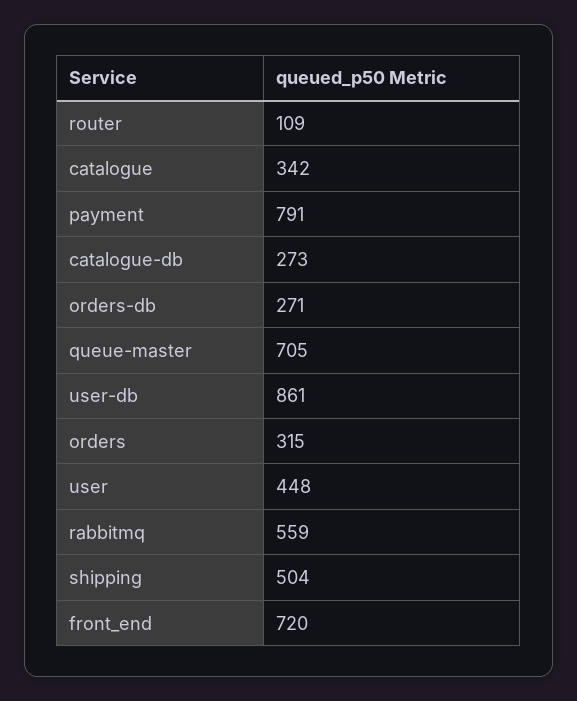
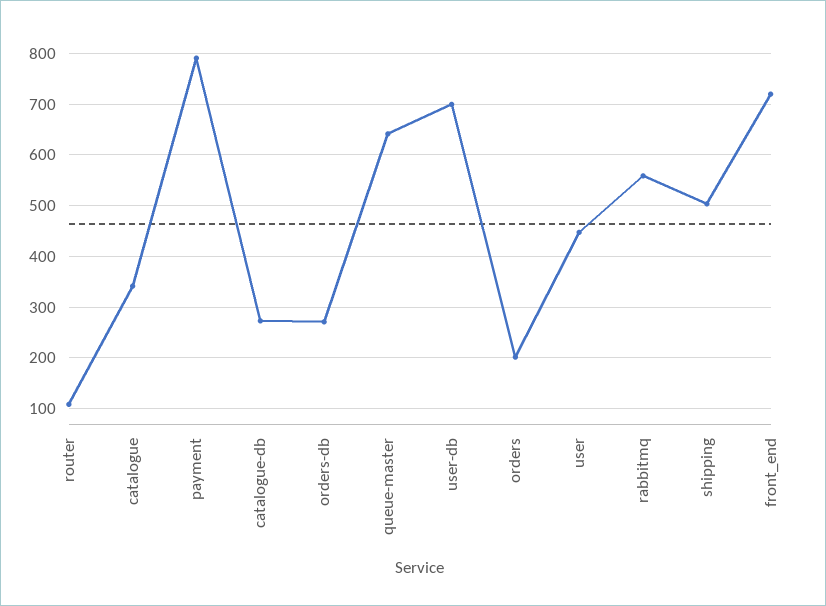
queue-master: 705 -> 640
user-db: 861 -> 700
orders: 315 -> 200

